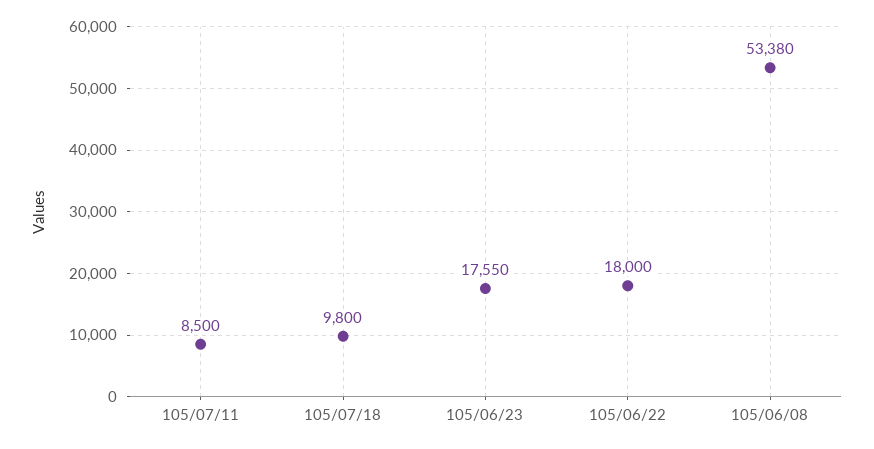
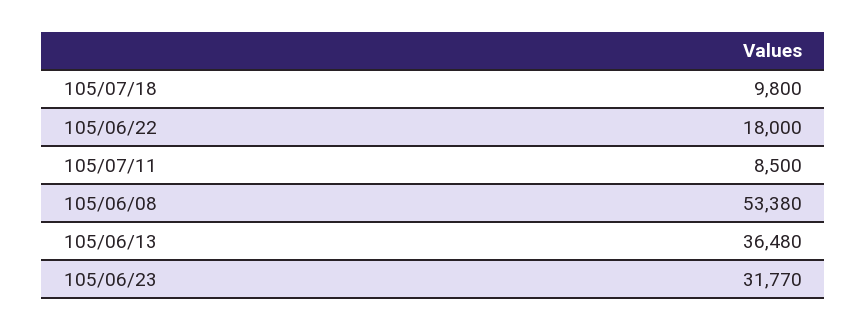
105/06/23: 17550 -> 31770
105/06/13: none -> 36480

